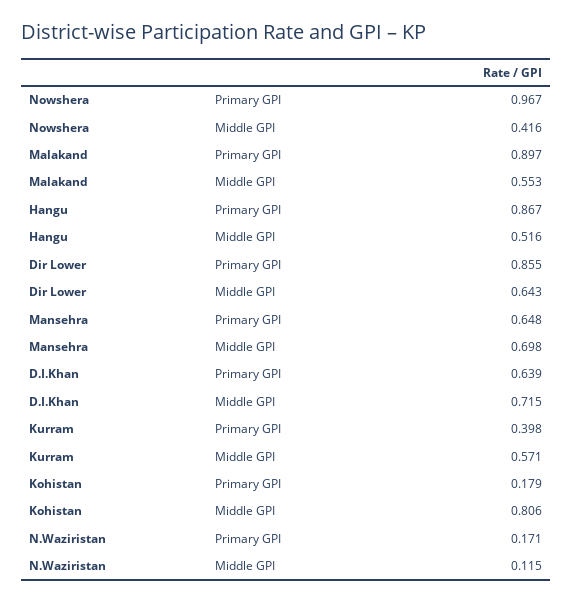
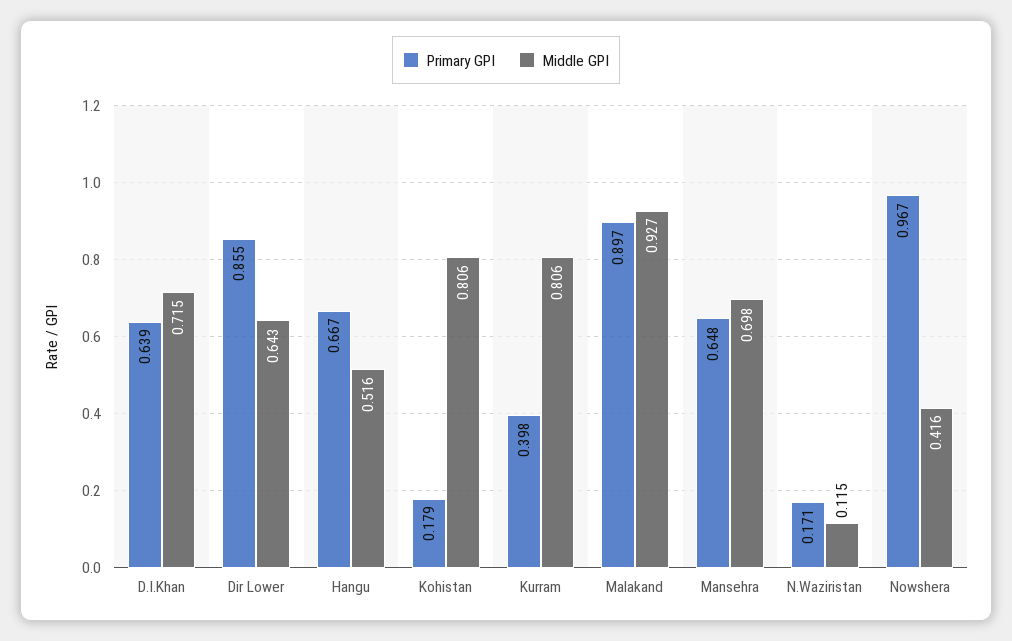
Middle GPI, Malakand: 0.553 -> 0.927
Primary GPI, Hangu: 0.867 -> 0.667
Middle GPI, Kurram: 0.571 -> 0.806

